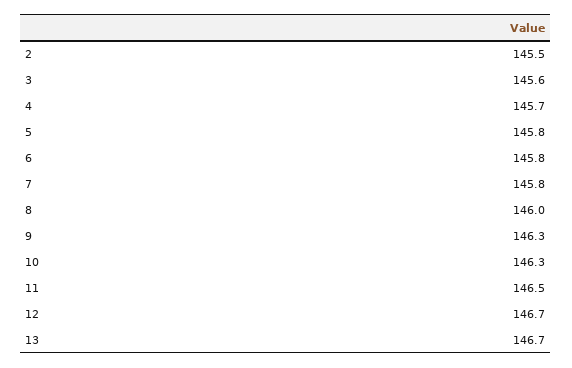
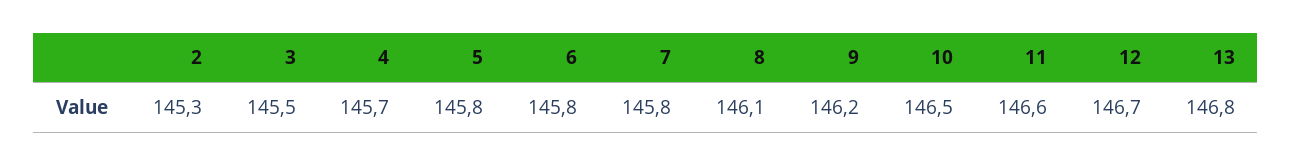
2: 145.5 -> 145.3
3: 145.6 -> 145.5
8: 146 -> 146.1
9: 146.3 -> 146.2
10: 146.3 -> 146.5
11: 146.5 -> 146.6
13: 146.7 -> 146.8

